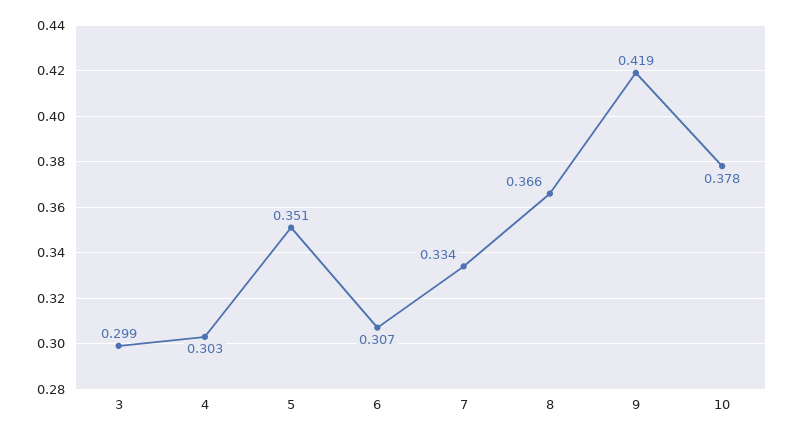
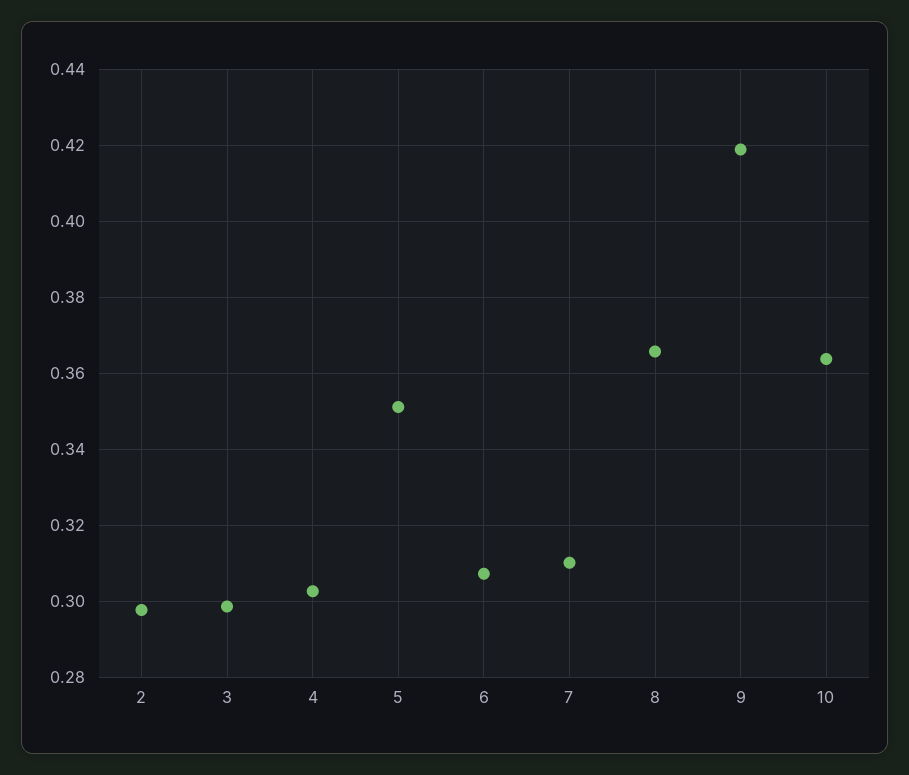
7: 0.334 -> 0.31
10: 0.378 -> 0.364
2: none -> 0.298

